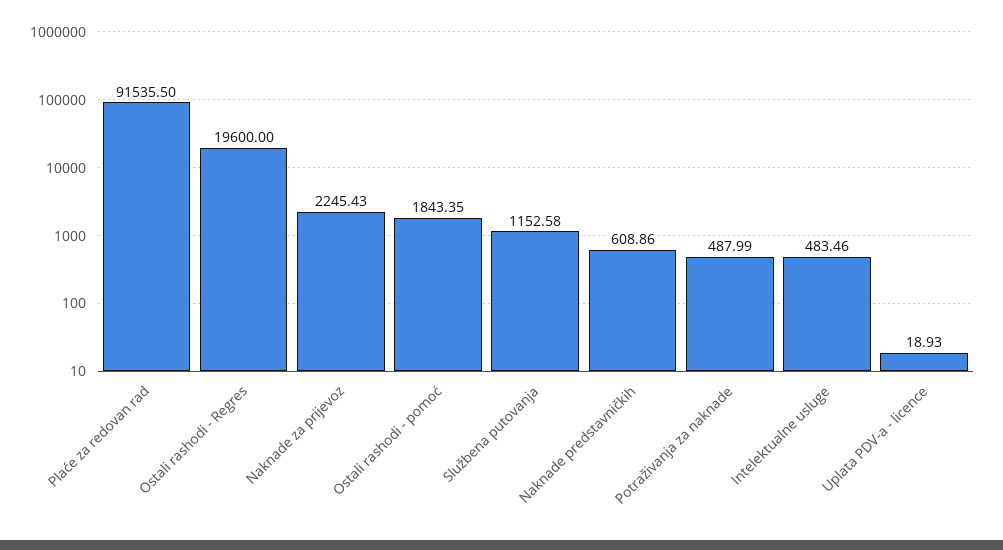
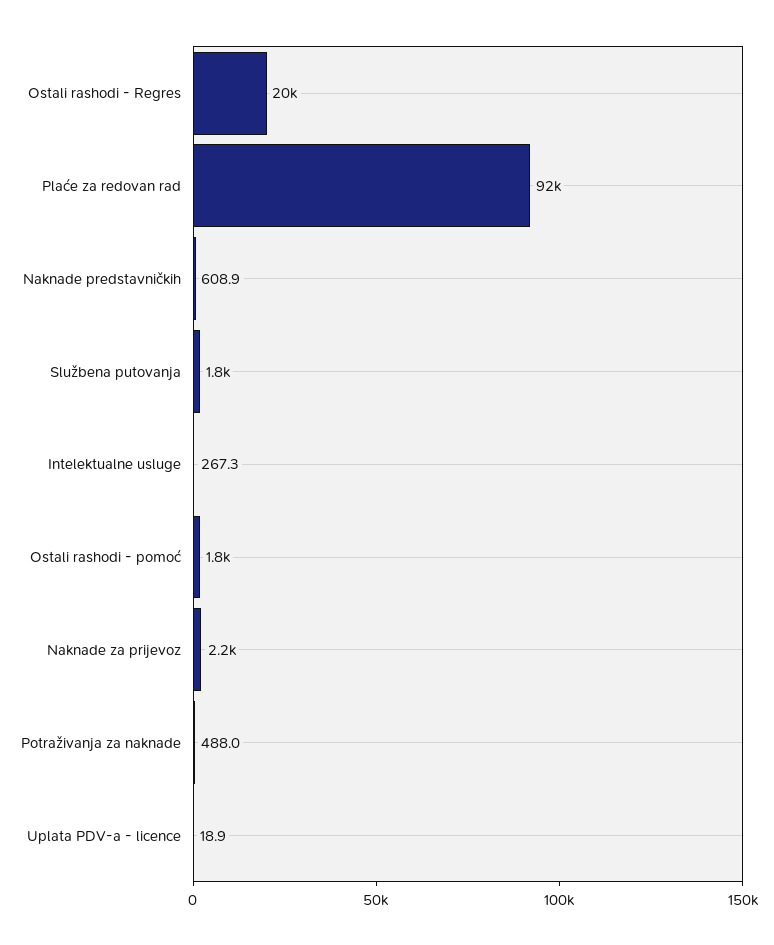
Službena putovanja: 1152.58 -> 1800
Intelektualne usluge: 483.46 -> 267.3

